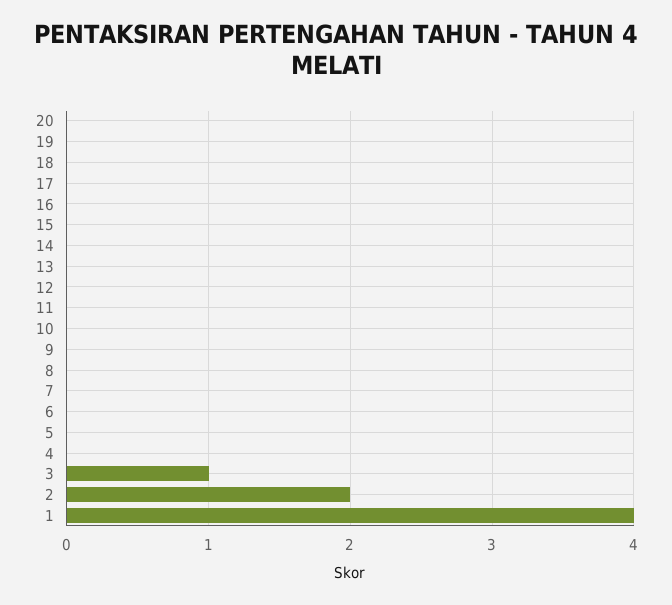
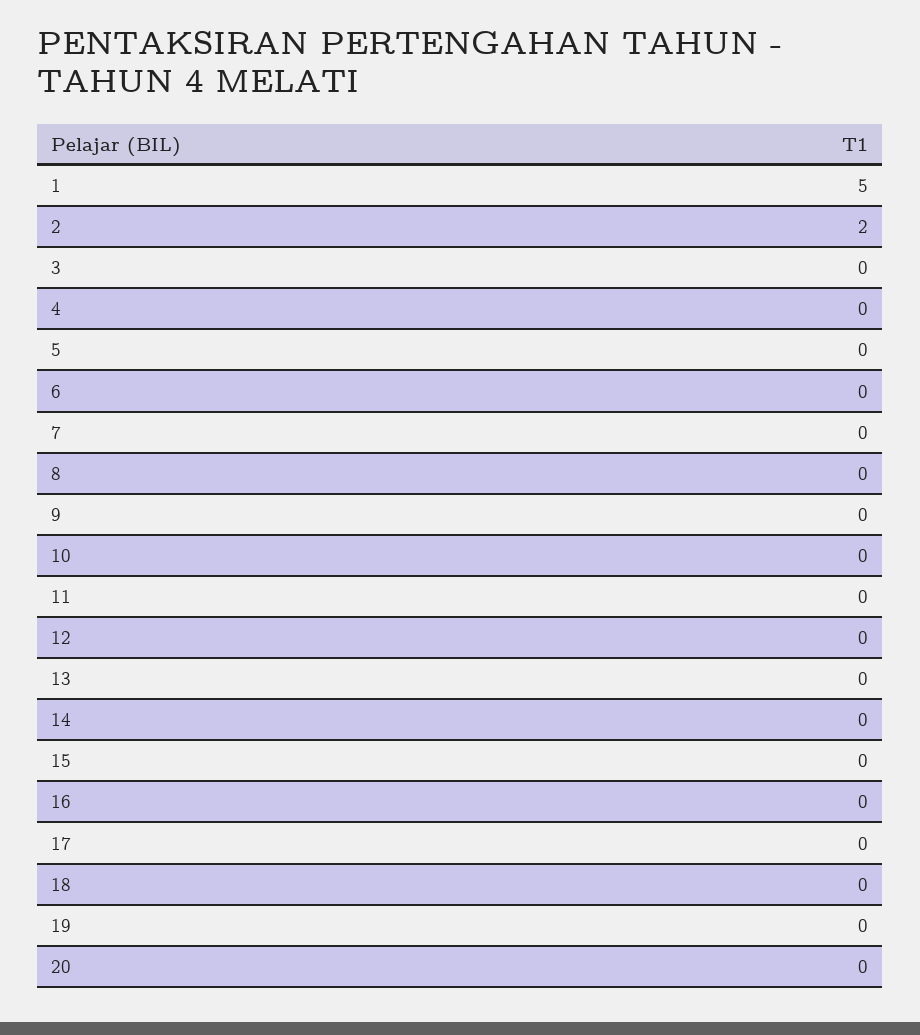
3: 1 -> 0
1: 4 -> 5

